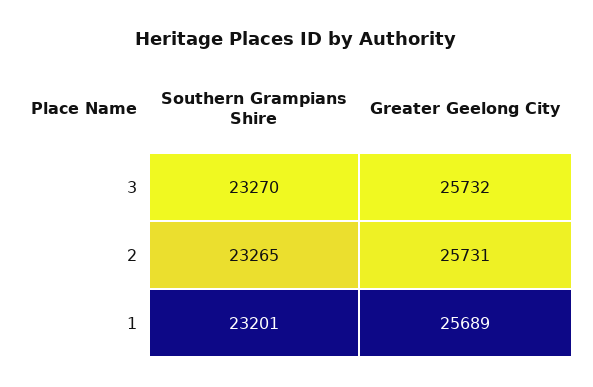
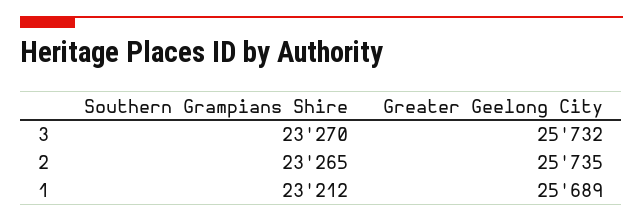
Greater Geelong City, 2: 25731 -> 25735
Southern Grampians Shire, 1: 23201 -> 23212

